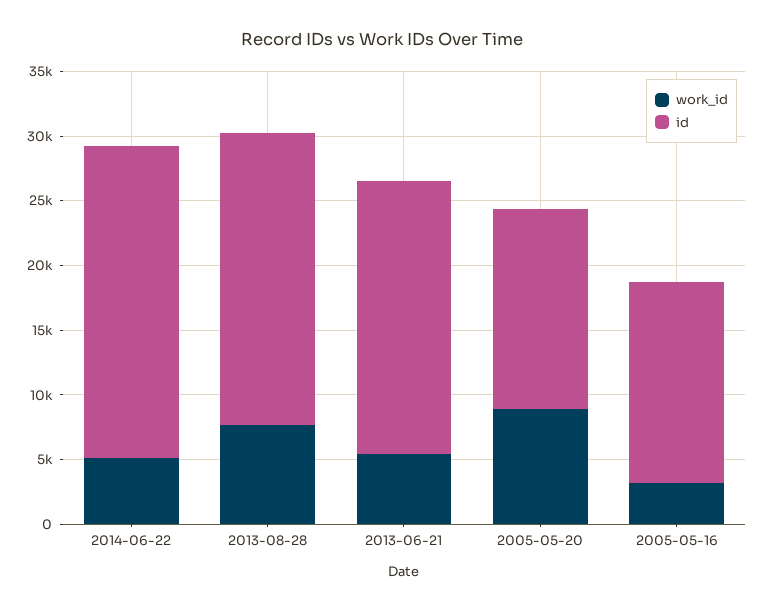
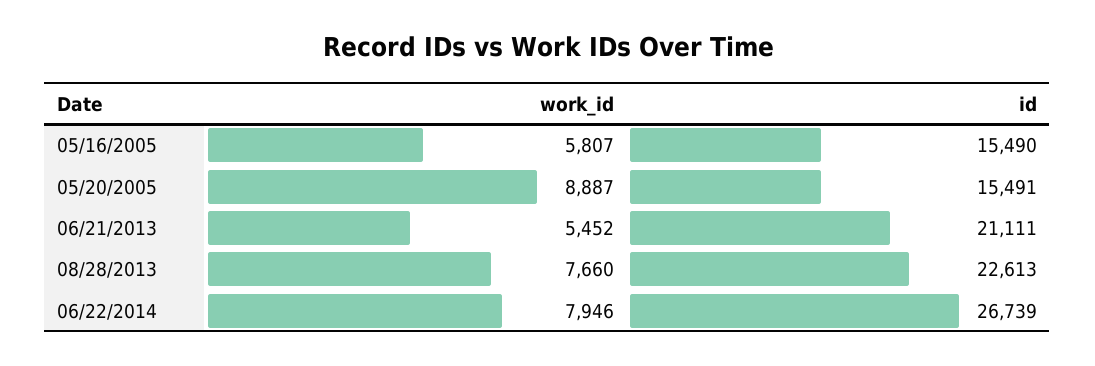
work_id, 2014-06-22: 5000 -> 7946
id, 2014-06-22: 24000 -> 26739
work_id, 2005-05-16: 3000 -> 5807

